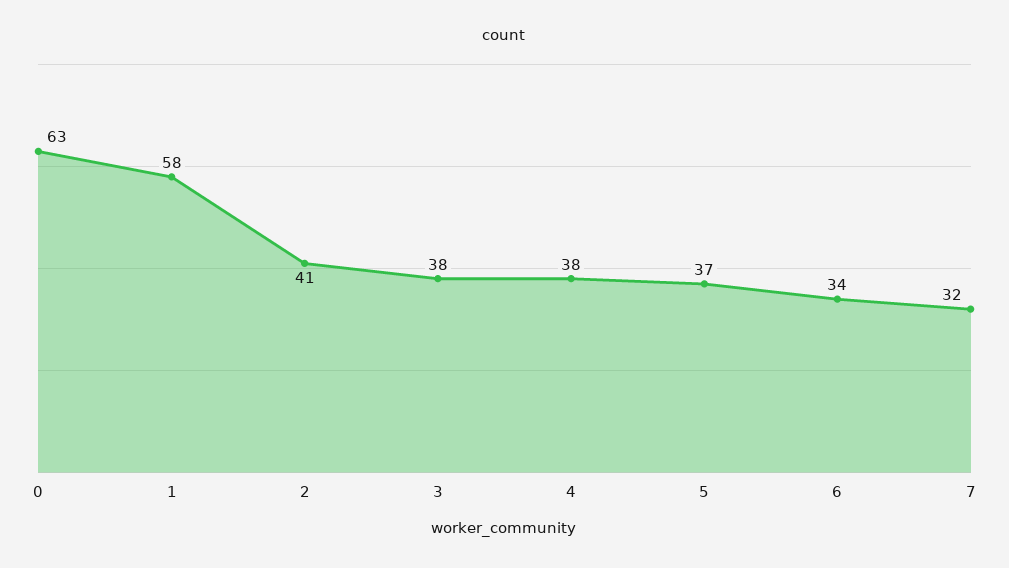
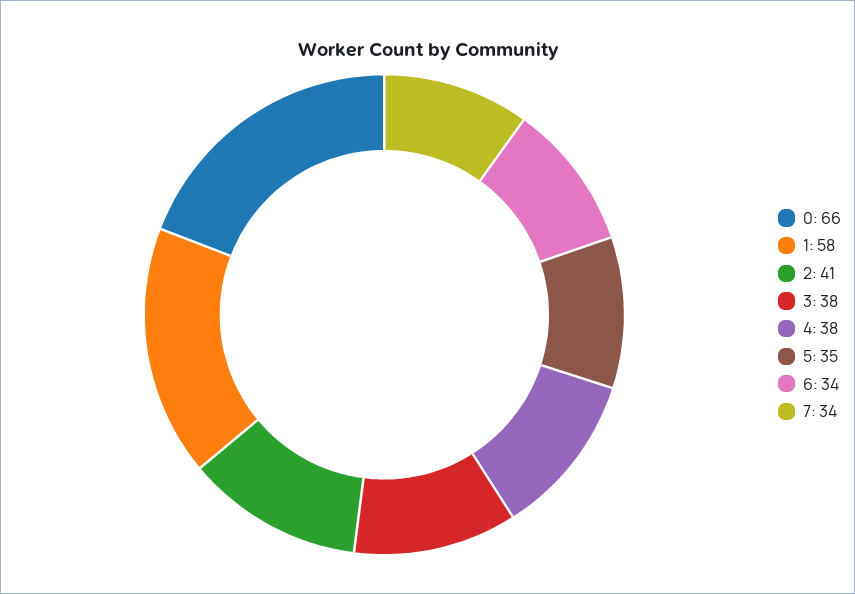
0: 63 -> 66
5: 37 -> 35
7: 32 -> 34

